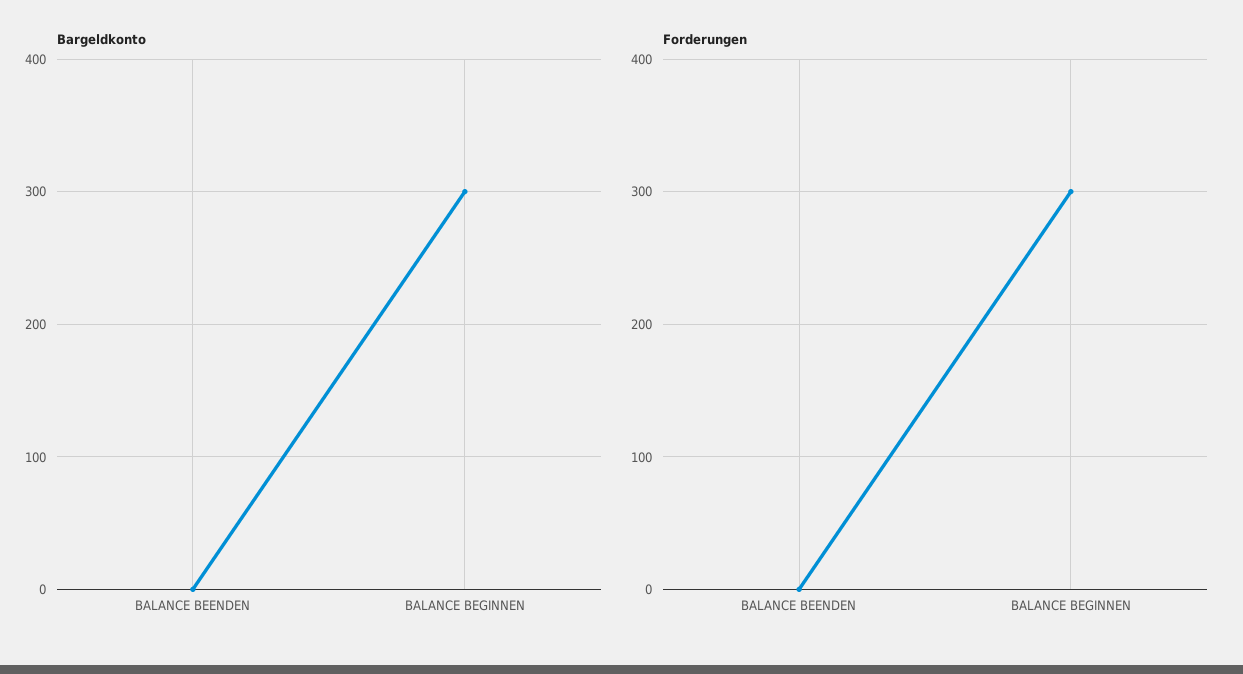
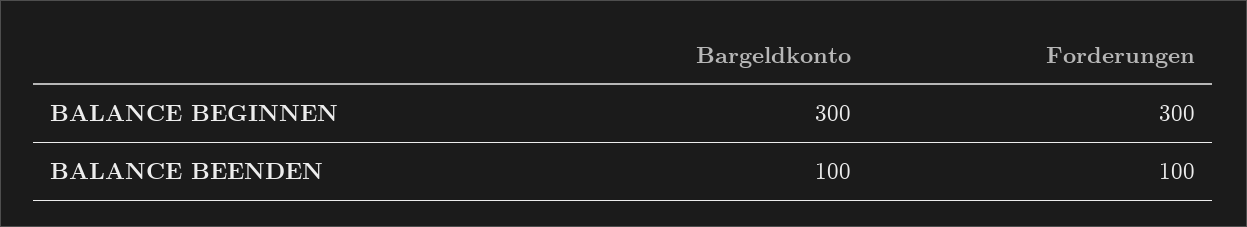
Bargeldkonto, BALANCE BEENDEN: 0 -> 100
Forderungen, BALANCE BEENDEN: 0 -> 100

